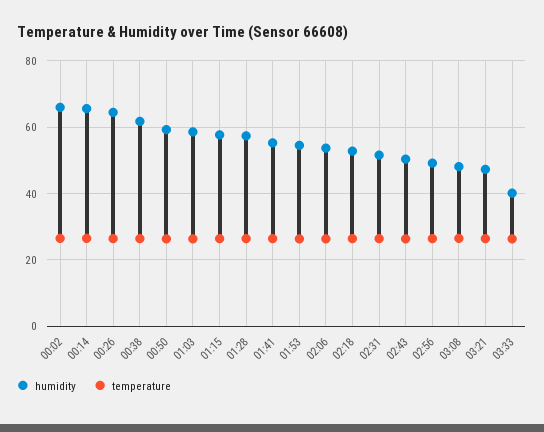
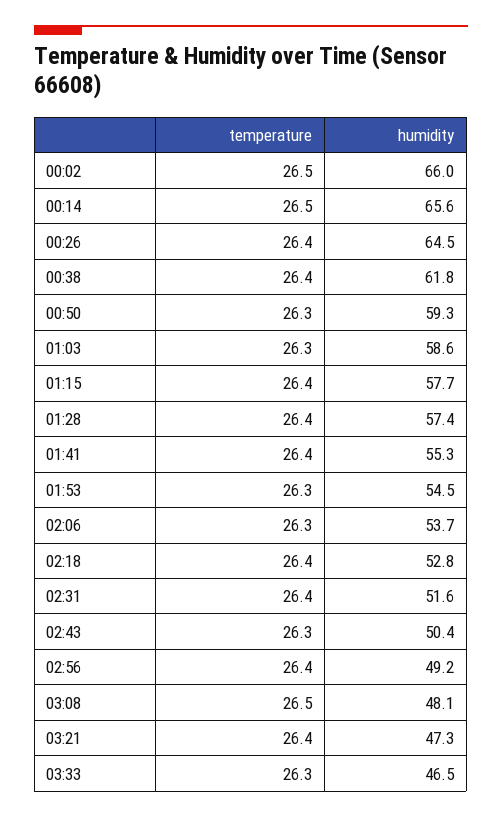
humidity, 03:33: 40 -> 46.5

